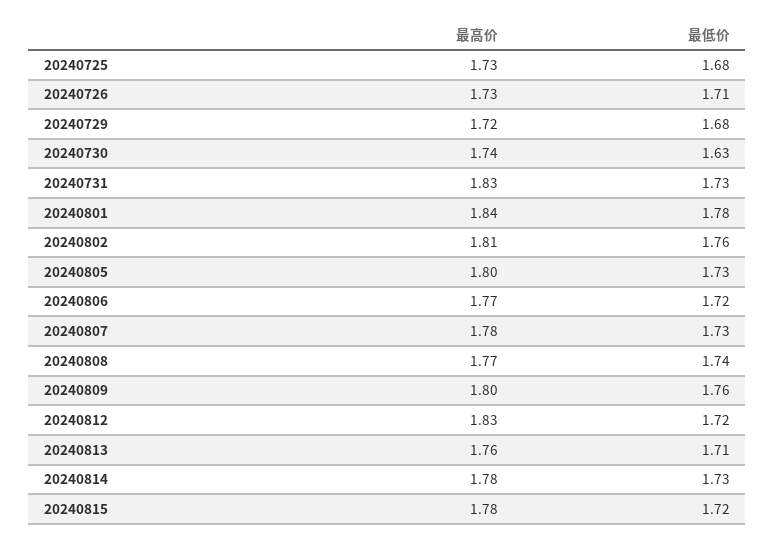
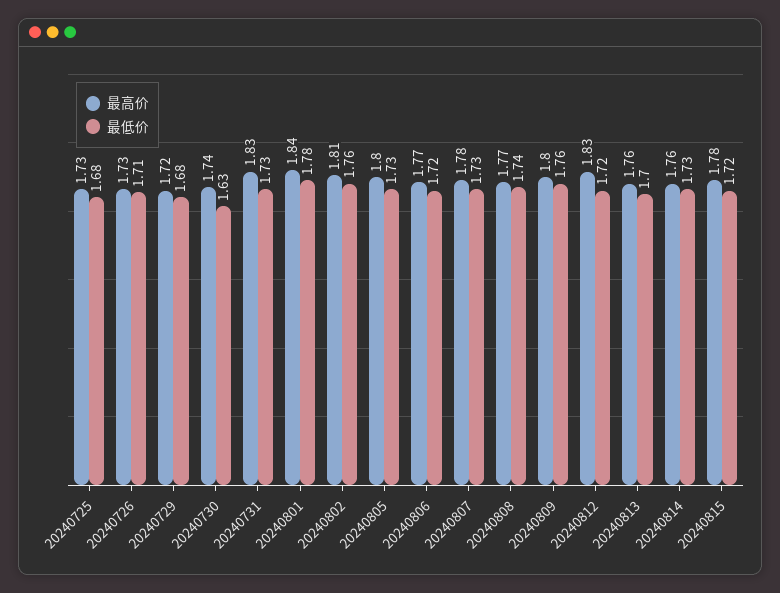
最低价, 20240813: 1.71 -> 1.7
最高价, 20240814: 1.78 -> 1.76

